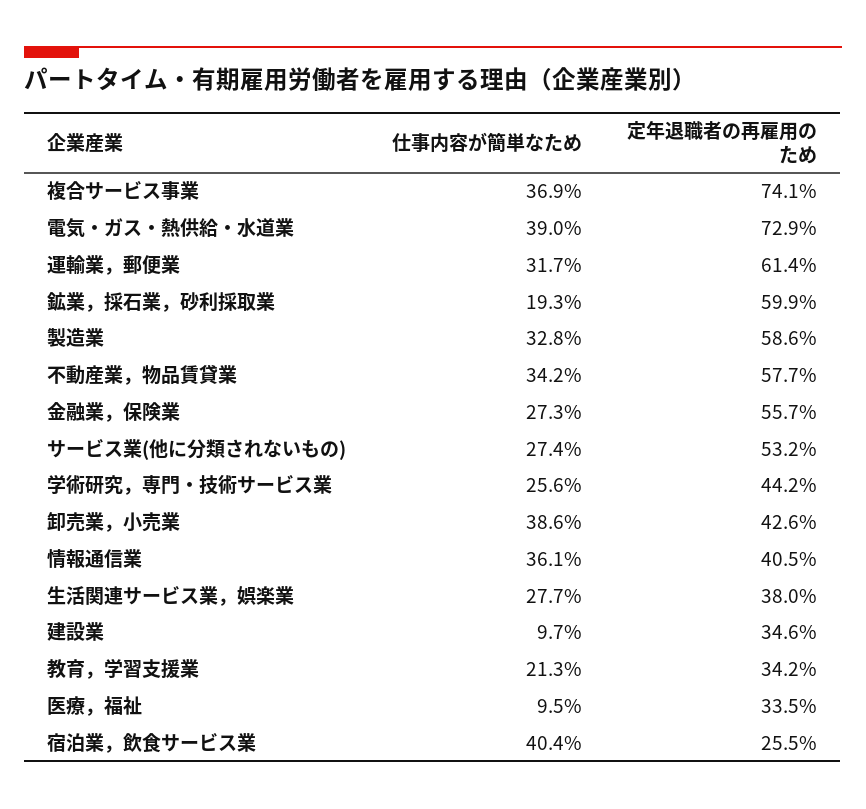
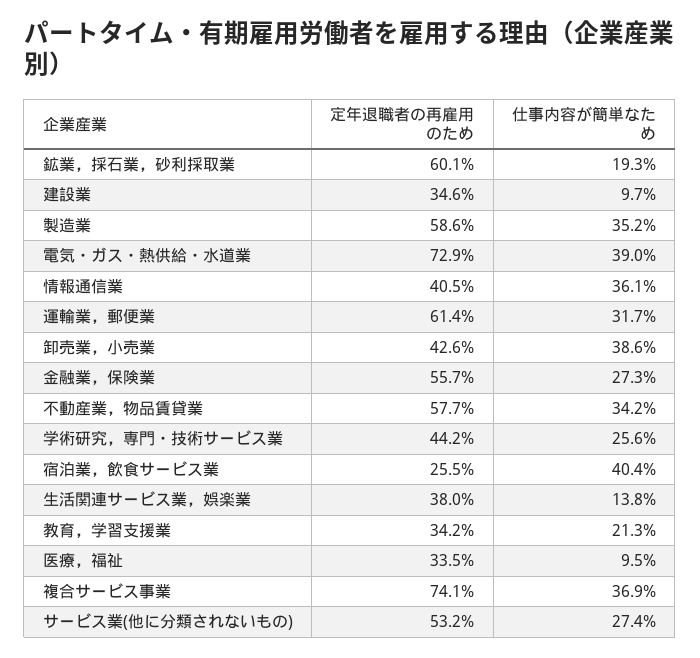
定年退職者の再雇用のため, 鉱業，採石業，砂利採取業: 59.9 -> 60.1
仕事内容が簡単なため, 製造業: 32.8 -> 35.2
仕事内容が簡単なため, 生活関連サービス業，娯楽業: 27.7 -> 13.8

